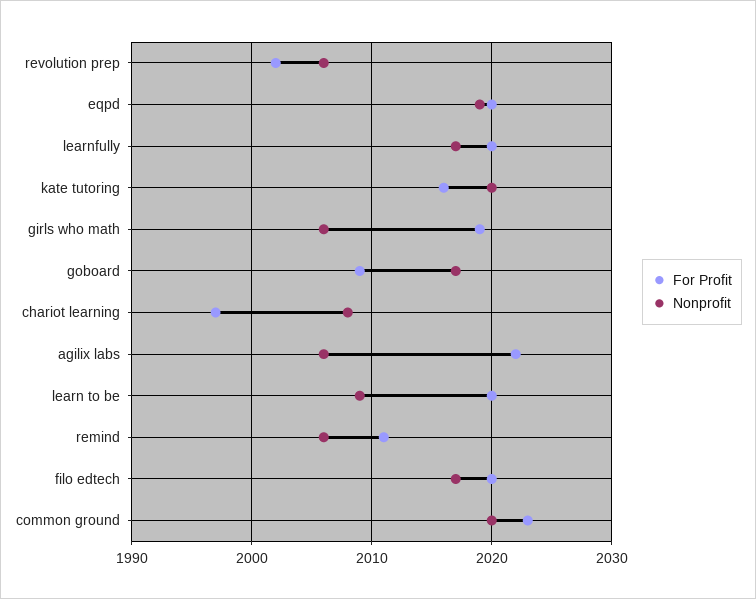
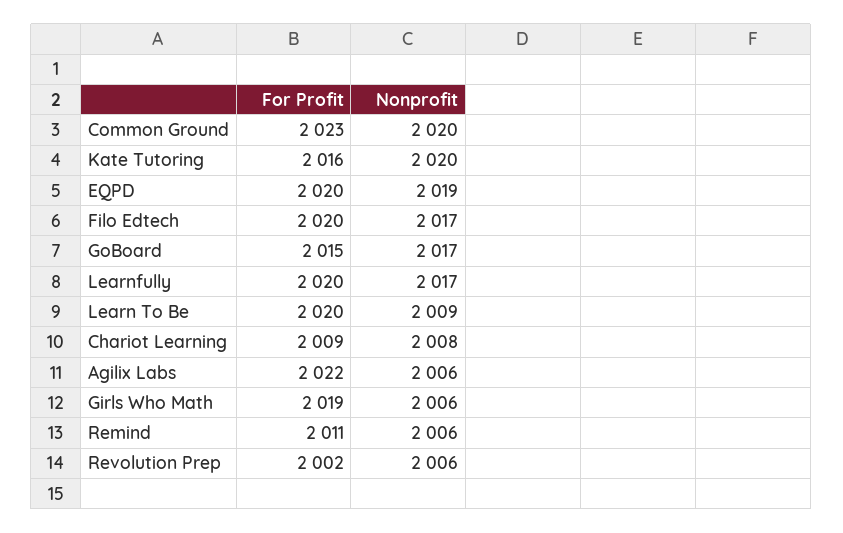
For Profit, goboard: 2009 -> 2015
For Profit, chariot learning: 1997 -> 2009

